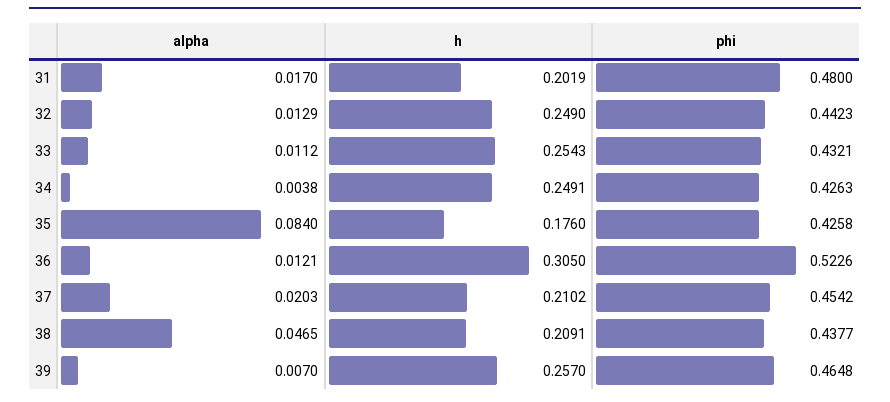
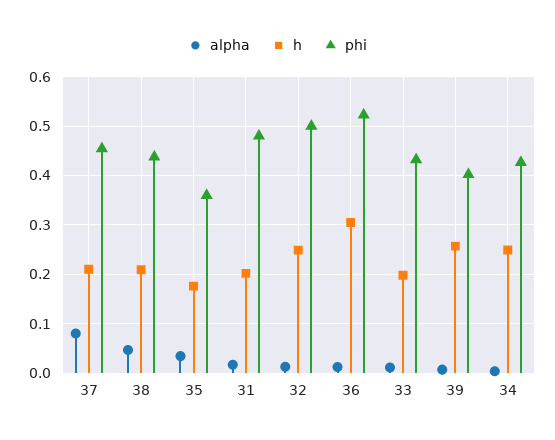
phi, 32: 0.4423 -> 0.5
h, 33: 0.2543 -> 0.2
alpha, 35: 0.084 -> 0.04
phi, 35: 0.4258 -> 0.36
alpha, 37: 0.0203 -> 0.08
phi, 39: 0.4648 -> 0.4

